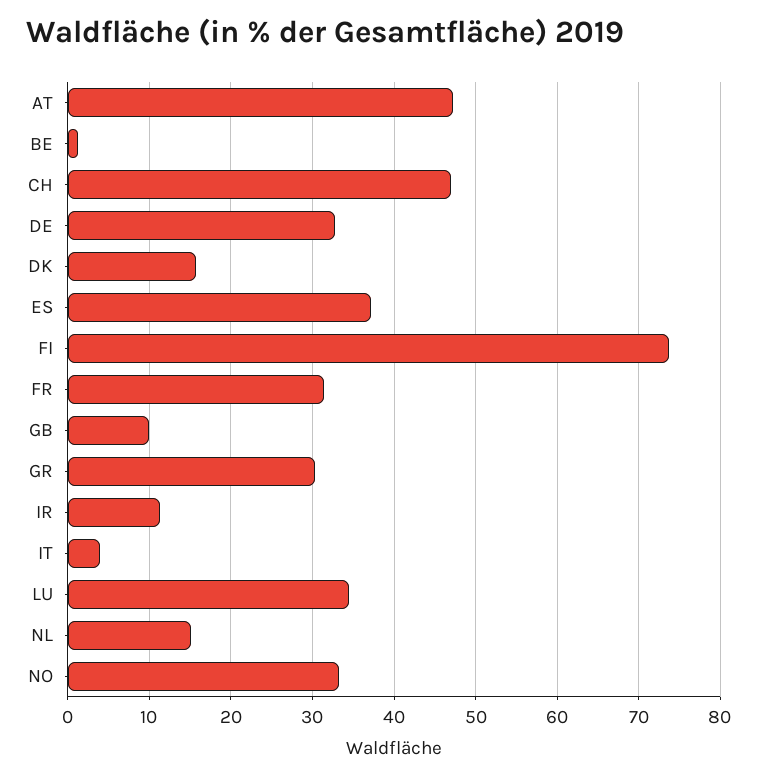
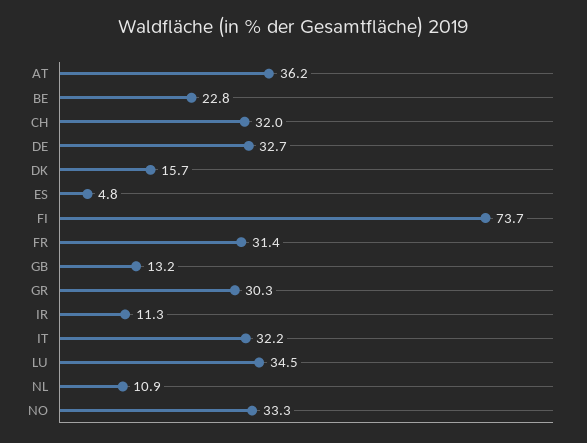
AT: 47 -> 36.2
BE: 1 -> 22.8
CH: 47 -> 32
ES: 37 -> 4.8
GB: 10 -> 13.2
IT: 4 -> 32.2
NL: 15 -> 10.9

